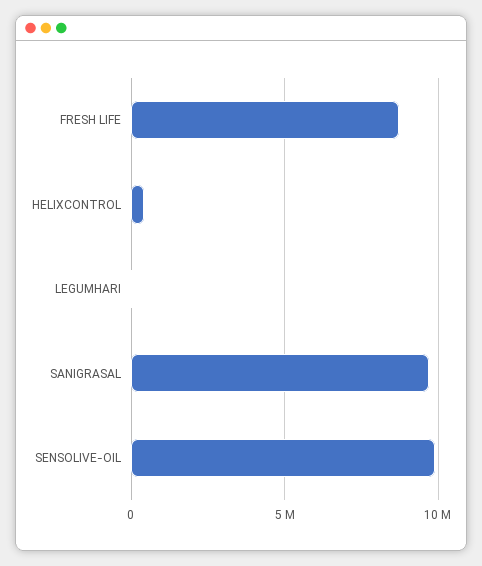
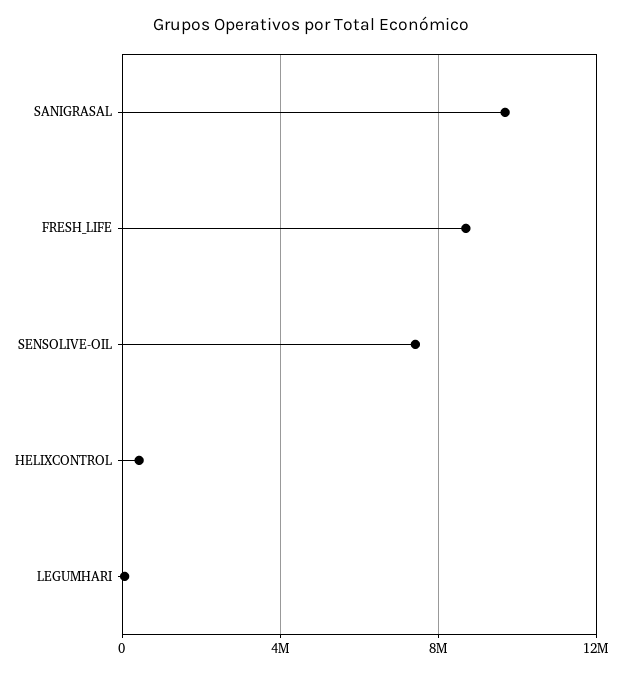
SENSOLIVE-OIL: 10000000 -> 7500000

